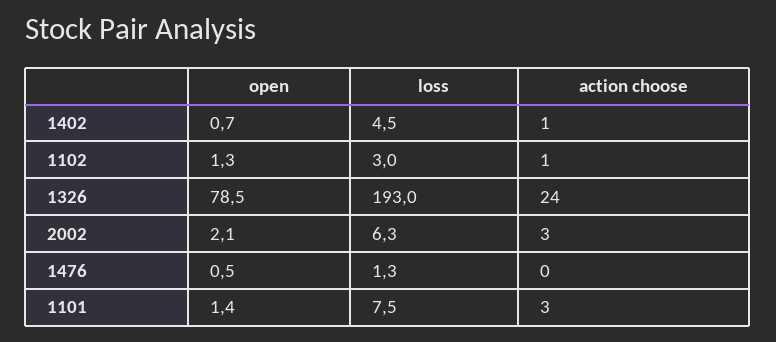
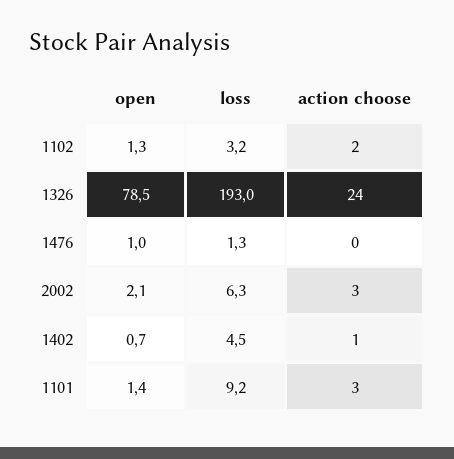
loss, 1102: 3 -> 3.2
action choose, 1102: 1 -> 2
open, 1476: 0.5 -> 1
loss, 1101: 7.5 -> 9.2

